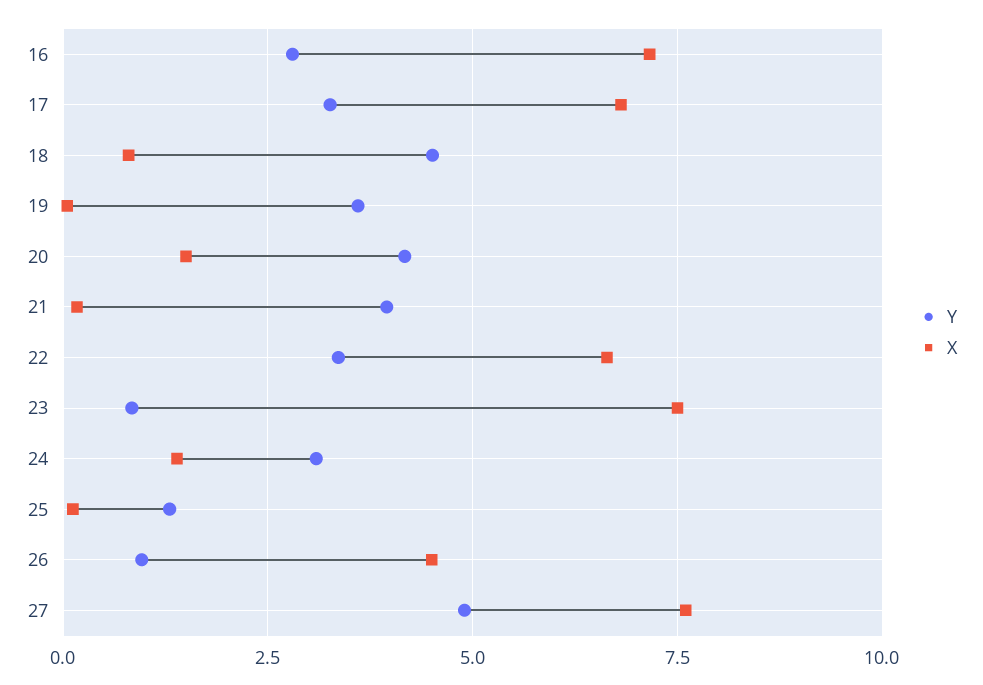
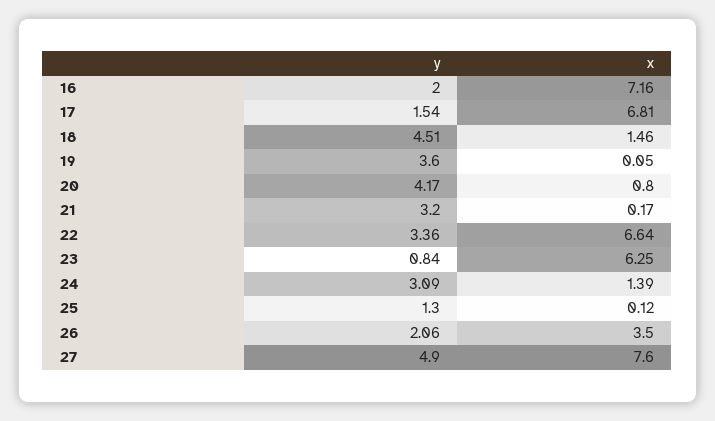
Y, 16: 2.75 -> 2
Y, 17: 3.25 -> 1.54
X, 18: 0.75 -> 1.46
X, 20: 1.5 -> 0.8
Y, 21: 4 -> 3.2
X, 23: 7.5 -> 6.25
Y, 26: 1 -> 2.06
X, 26: 4.5 -> 3.5

